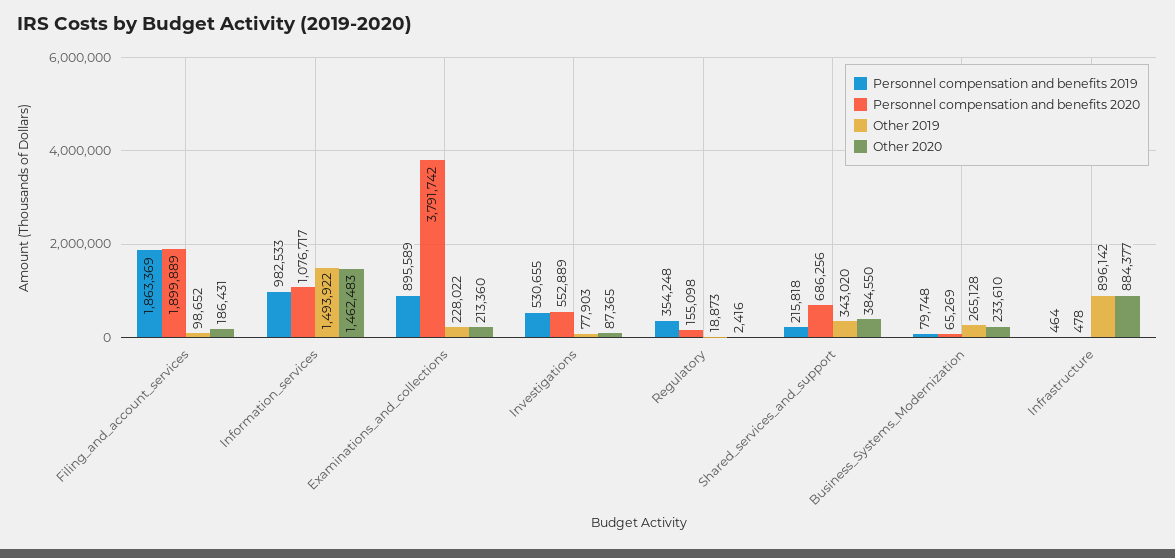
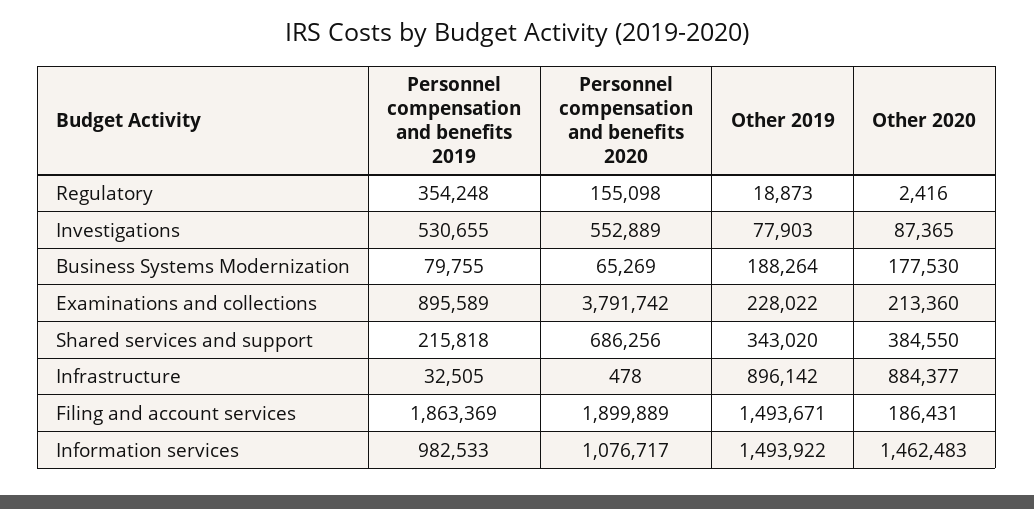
Other 2019, Filing_and_account_services: 98652 -> 1493671
Personnel compensation and benefits 2019, Business_Systems_Modernization: 79748 -> 79755
Other 2019, Business_Systems_Modernization: 265128 -> 188264
Other 2020, Business_Systems_Modernization: 233610 -> 177530
Personnel compensation and benefits 2019, Infrastructure: 464 -> 32505

